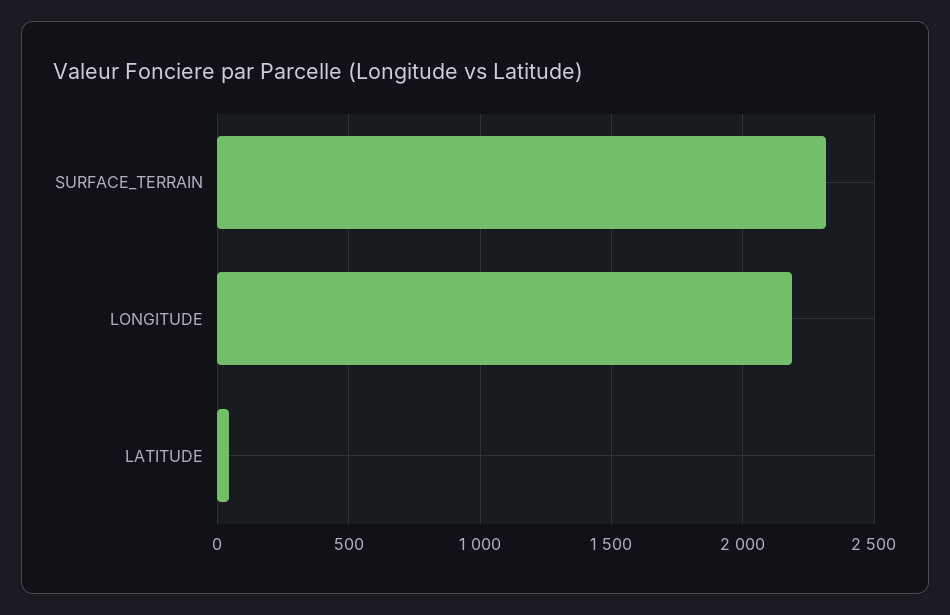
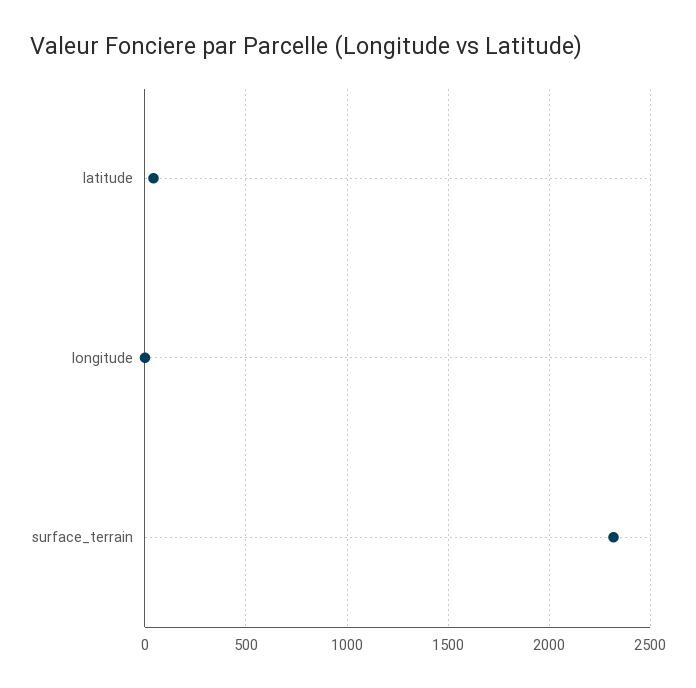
LONGITUDE: 2200 -> 0

